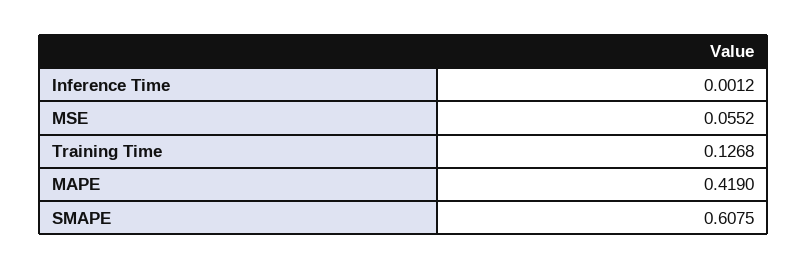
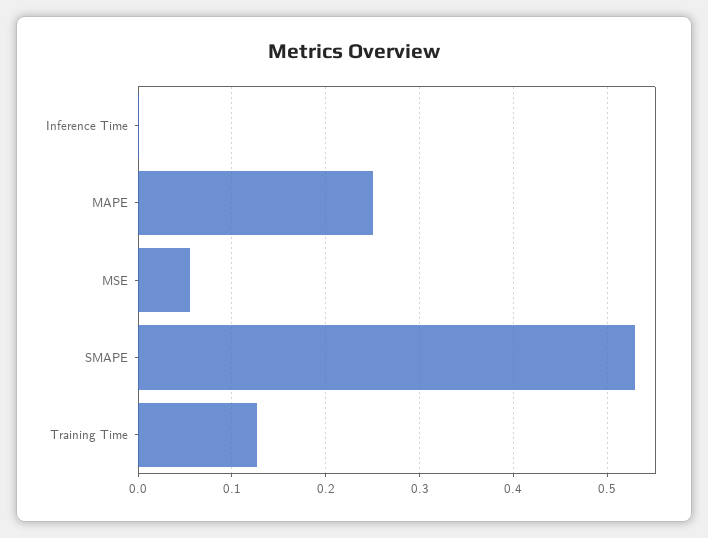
MAPE: 0.419 -> 0.25
SMAPE: 0.6075 -> 0.53

